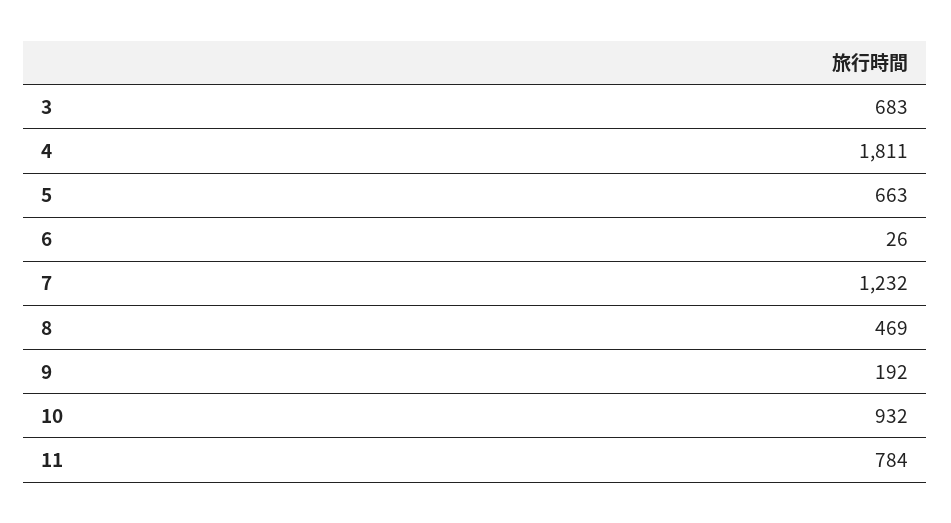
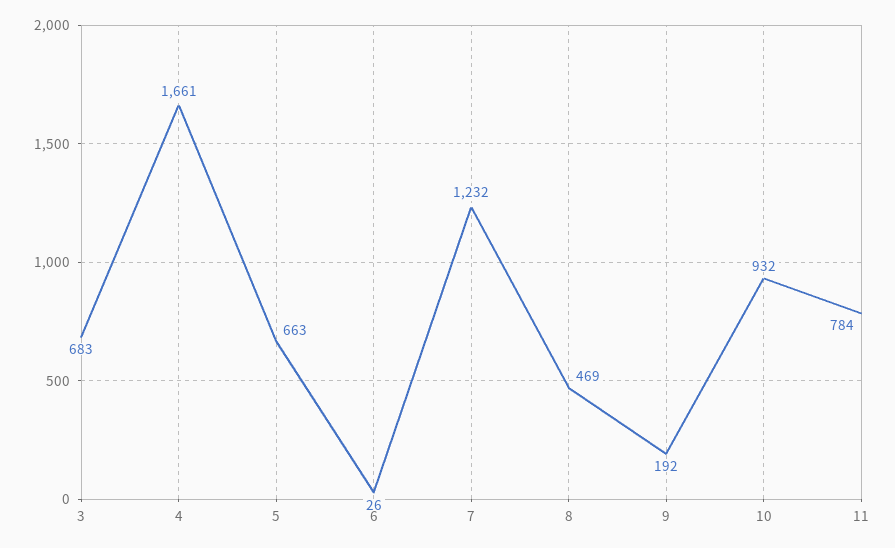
4: 1811 -> 1661

